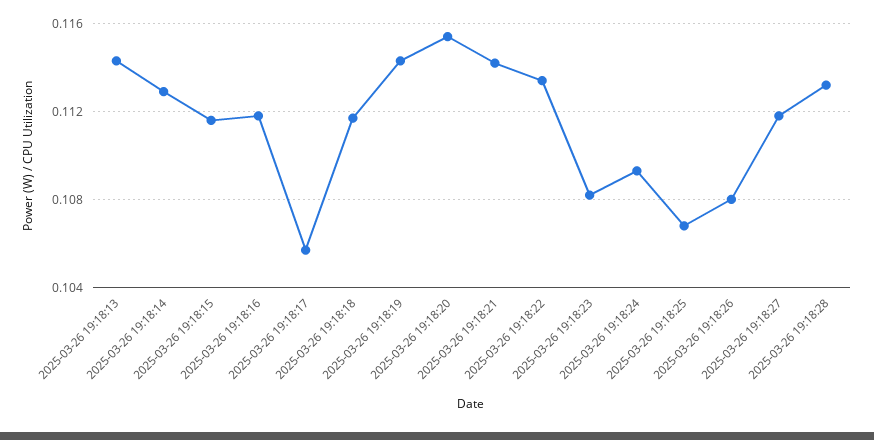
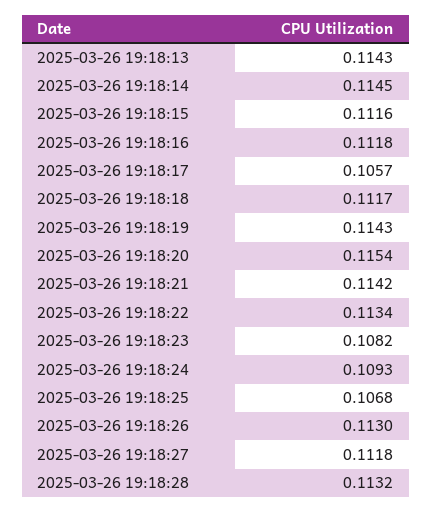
2025-03-26 19:18:14: 0.113 -> 0.1145
2025-03-26 19:18:26: 0.108 -> 0.113

